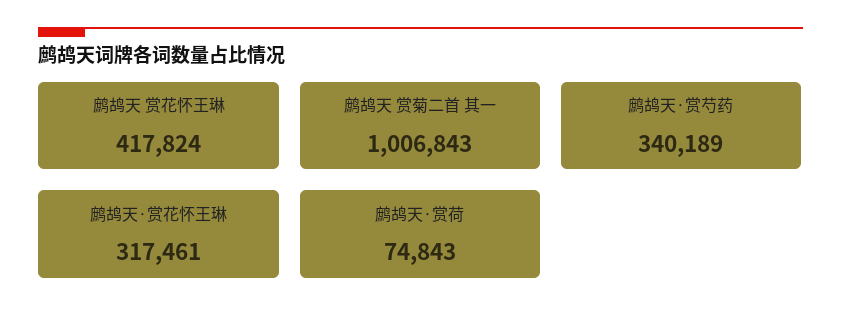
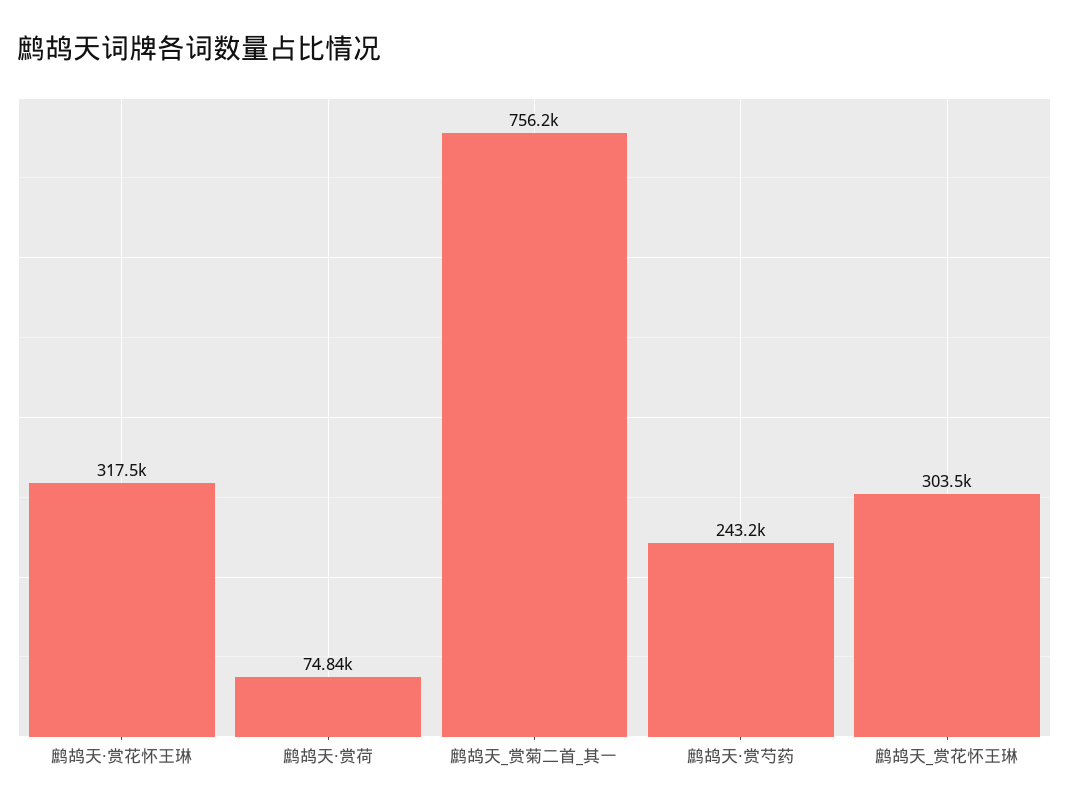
鹧鸪天 赏花怀王琳: 417824 -> 303500
鹧鸪天 赏菊二首 其一: 1006843 -> 756200
鹧鸪天·赏芍药: 340189 -> 243200

